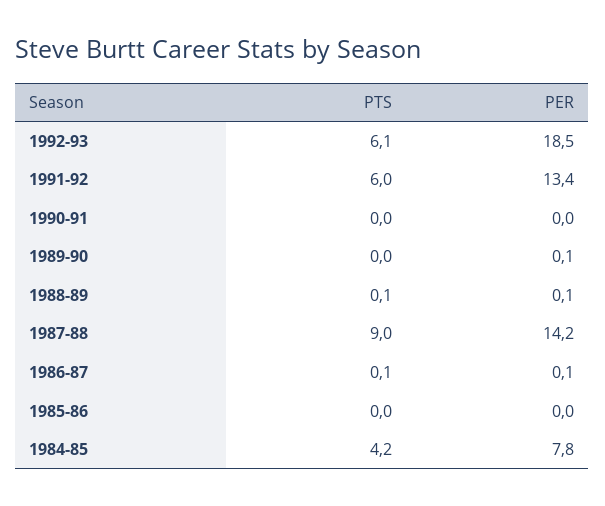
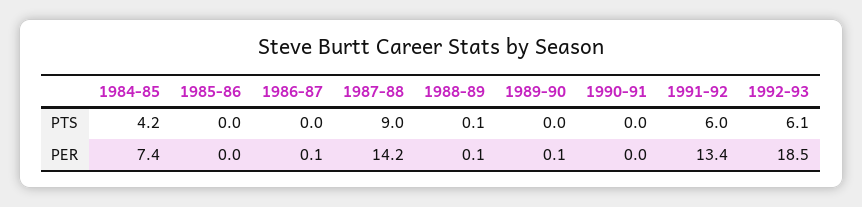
PTS, 1986-87: 0.1 -> 0
PER, 1984-85: 7.8 -> 7.4

